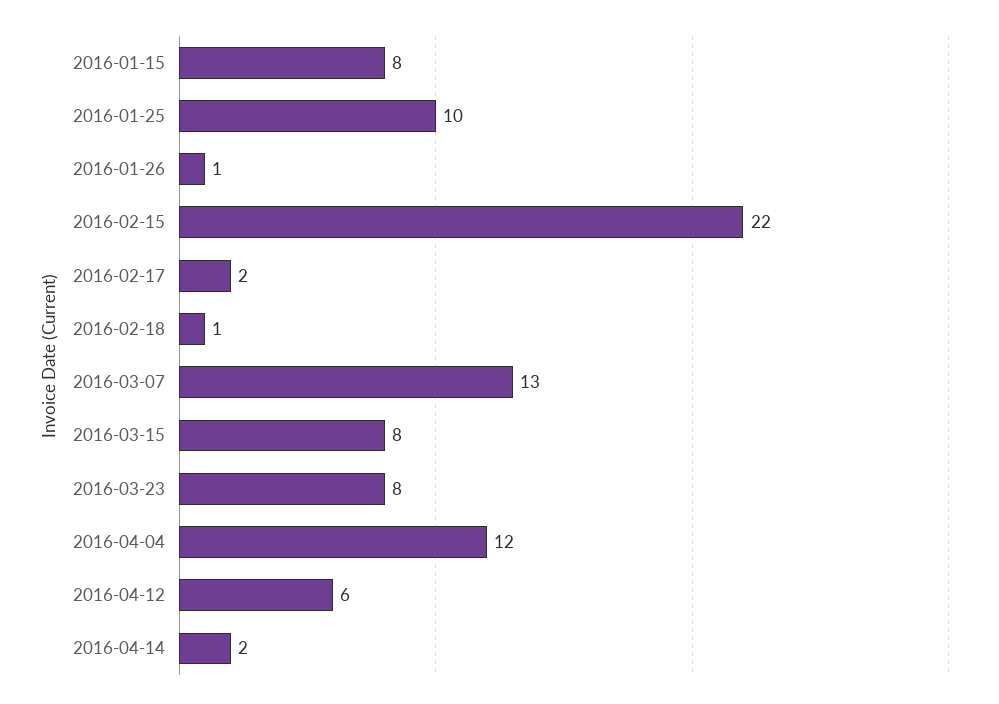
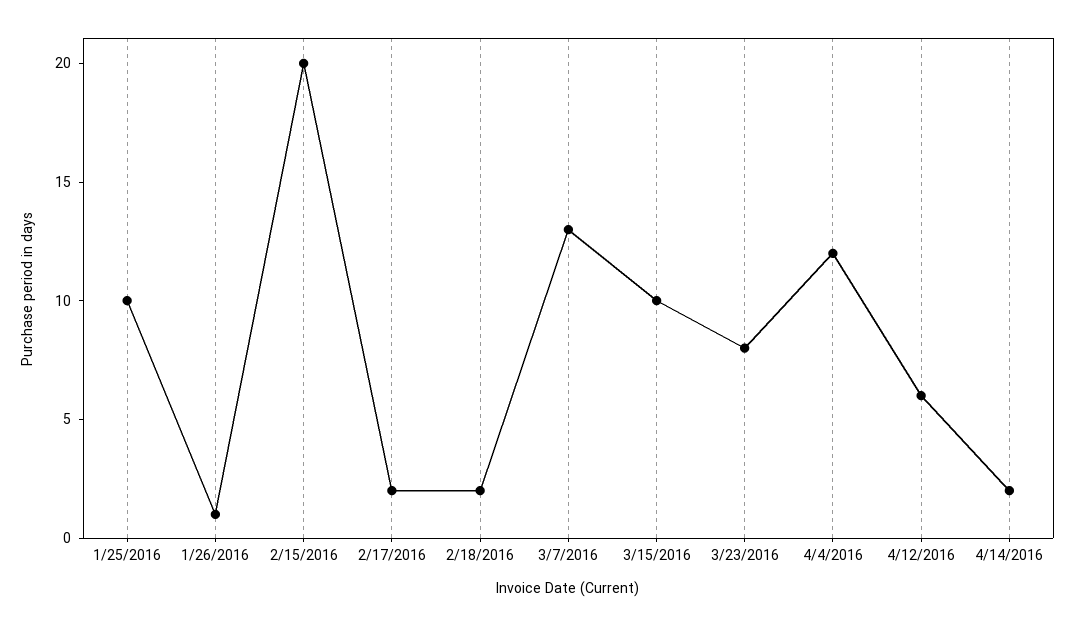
2016-01-15: 8 -> none
2016-02-15: 22 -> 20
2016-02-18: 1 -> 2
2016-03-15: 8 -> 10

